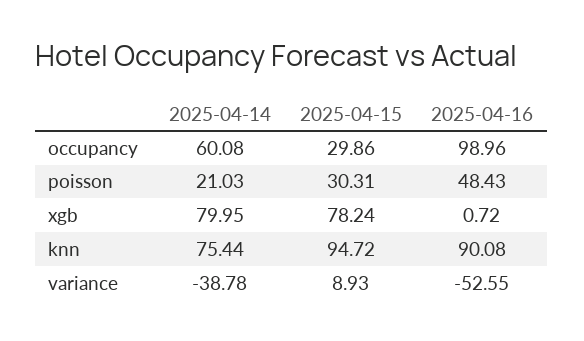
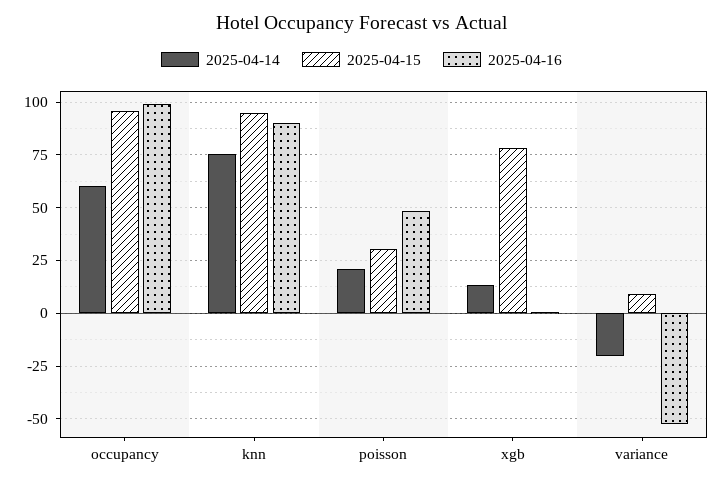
2025-04-15, occupancy: 29.86 -> 95
2025-04-14, xgb: 79.95 -> 15
2025-04-14, variance: -38.78 -> -20

